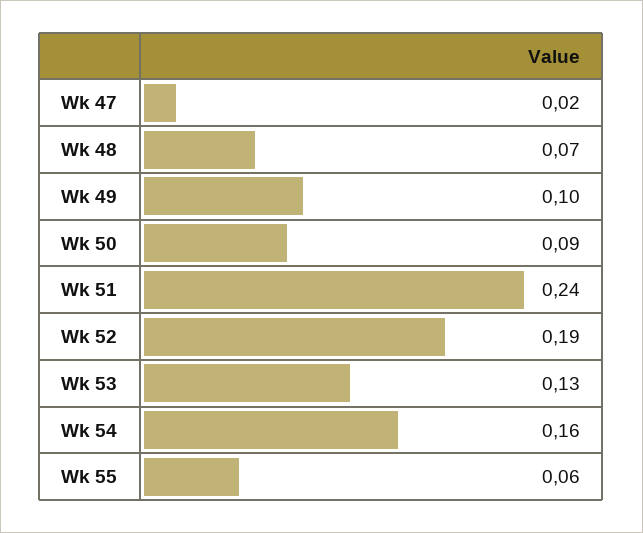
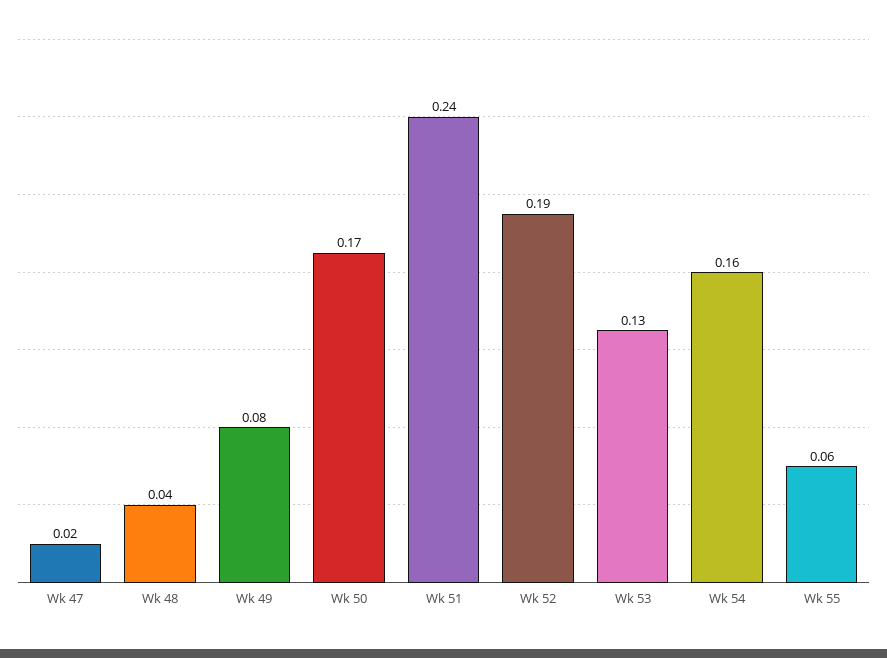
Wk 48: 0.07 -> 0.04
Wk 49: 0.1 -> 0.08
Wk 50: 0.09 -> 0.17

